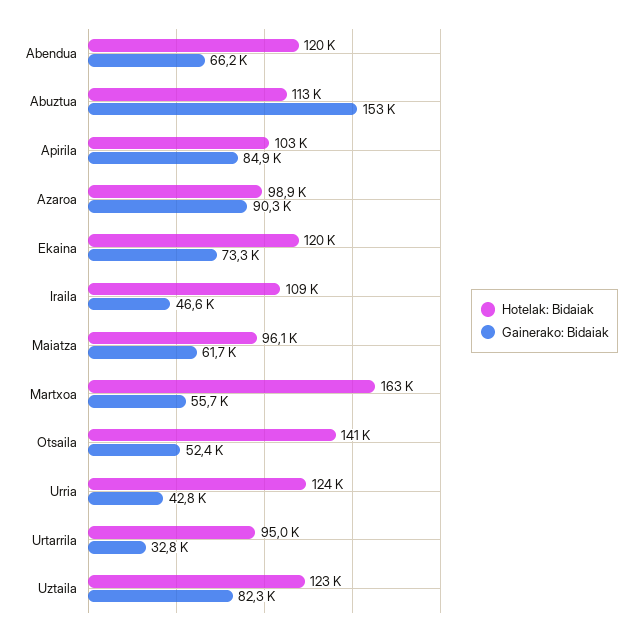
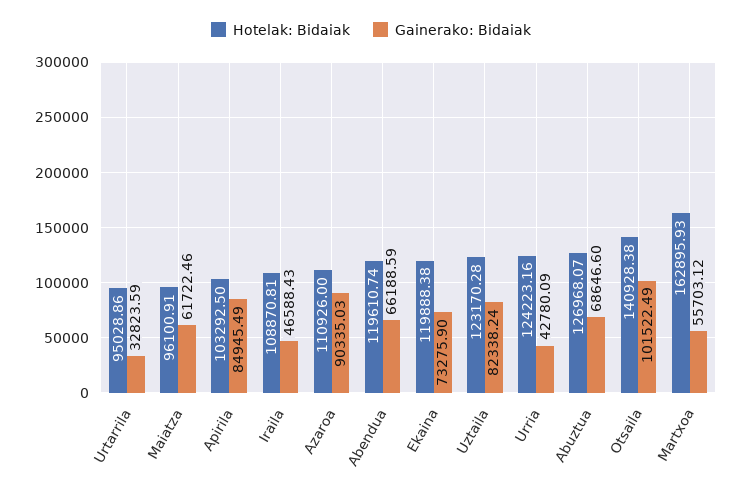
Hotelak: Bidaiak, Abuztua: 113000 -> 126968.07
Gainerako: Bidaiak, Abuztua: 153000 -> 68646.6
Hotelak: Bidaiak, Azaroa: 98900 -> 110926
Gainerako: Bidaiak, Otsaila: 52400 -> 101522.49

